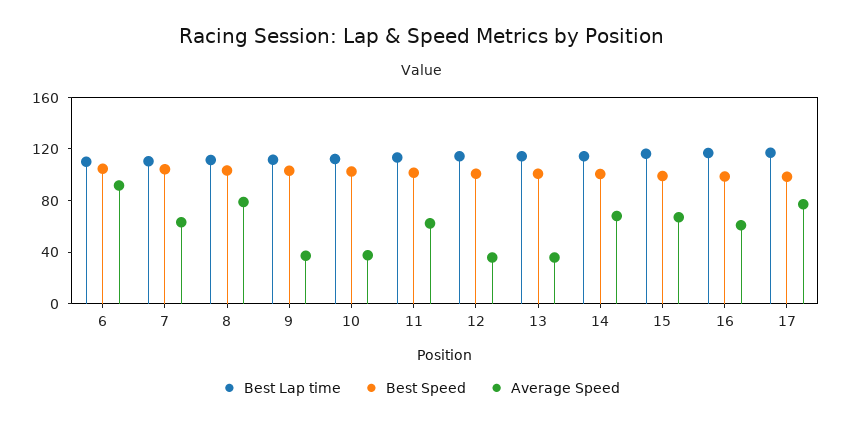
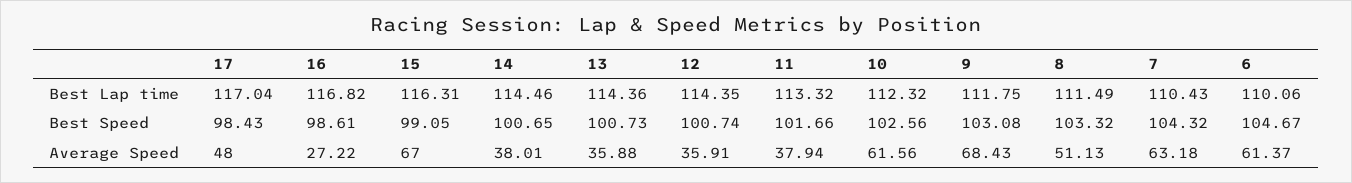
Average Speed, 6: 90 -> 61.37
Average Speed, 8: 80 -> 51.13
Average Speed, 9: 40 -> 68.43
Average Speed, 10: 40 -> 61.56
Average Speed, 11: 60 -> 37.94
Average Speed, 14: 70 -> 38.01
Average Speed, 16: 60 -> 27.22
Average Speed, 17: 80 -> 48

